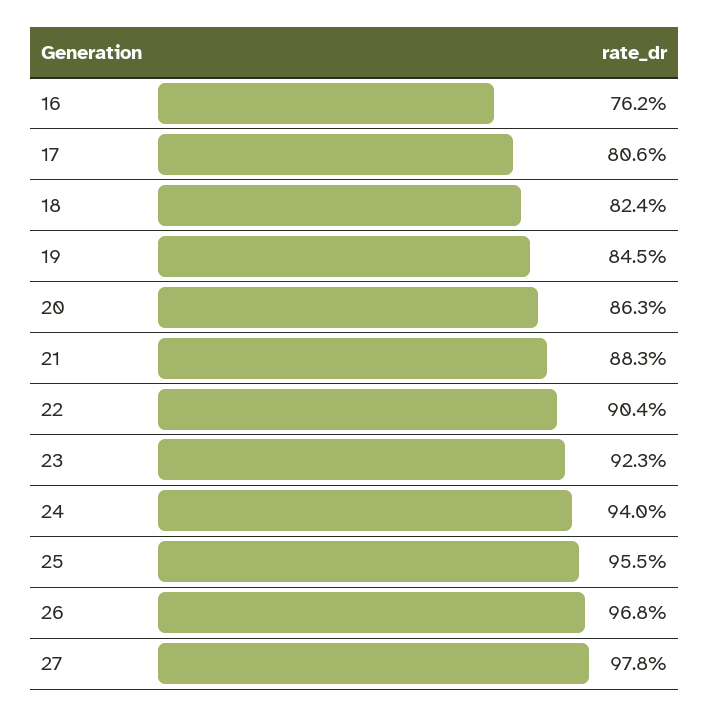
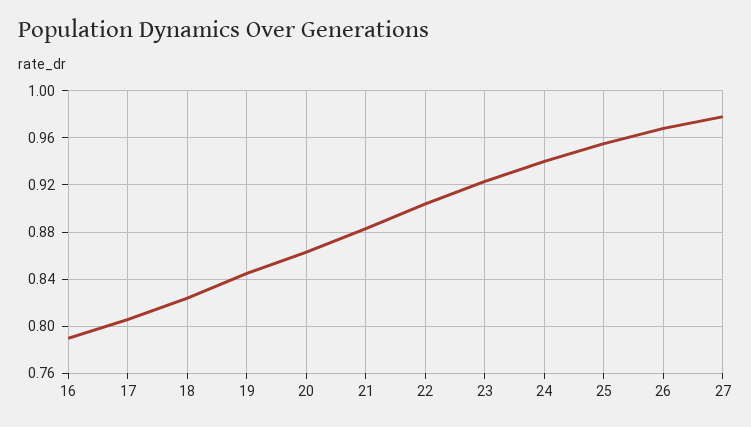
16: 0.762 -> 0.79

